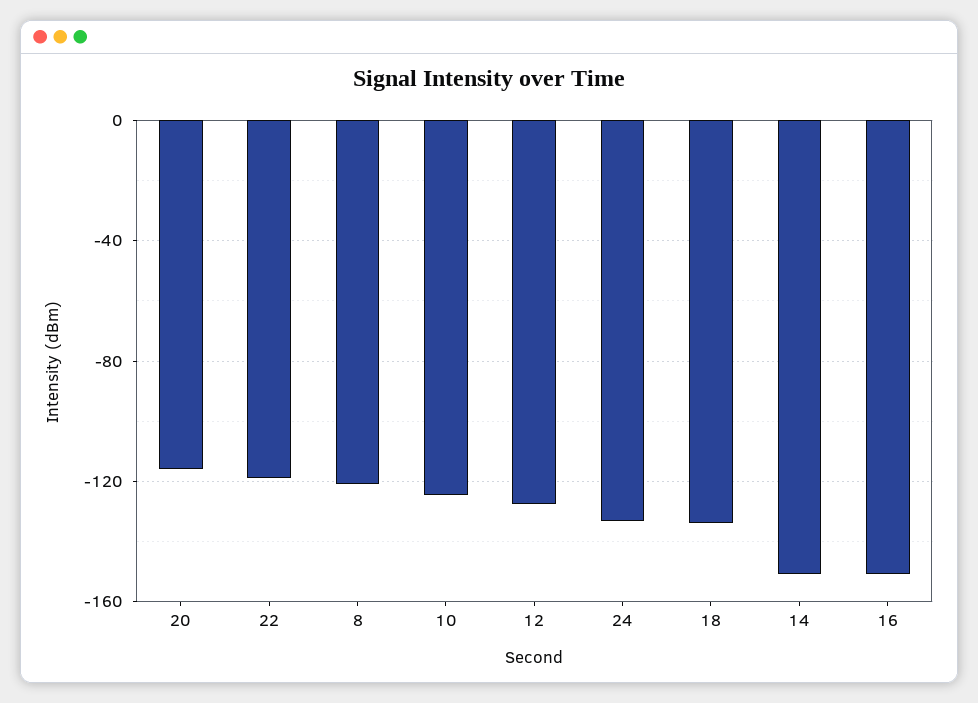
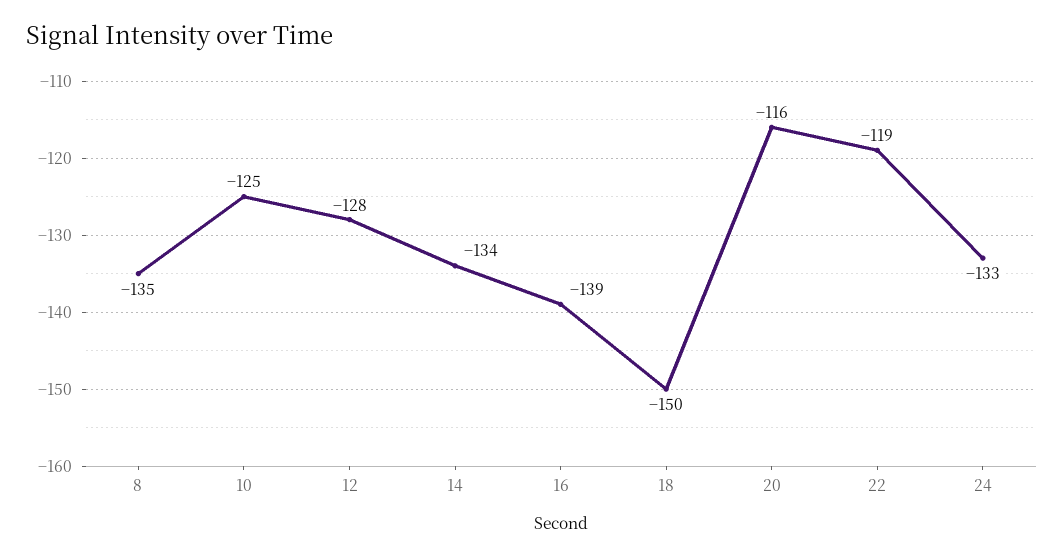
8: -120 -> -135
18: -135 -> -150
14: -150 -> -134
16: -150 -> -139

